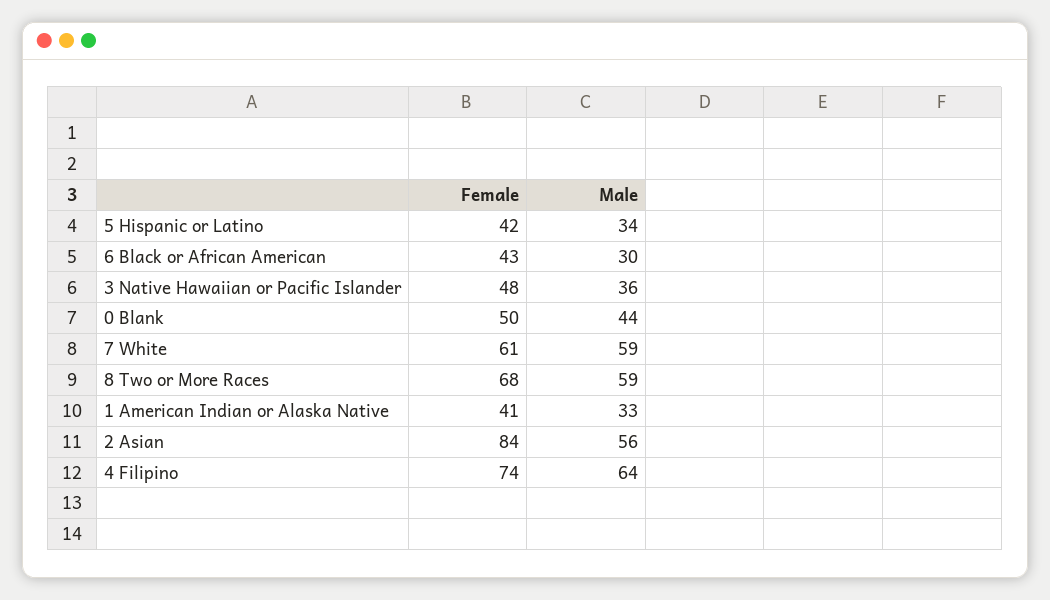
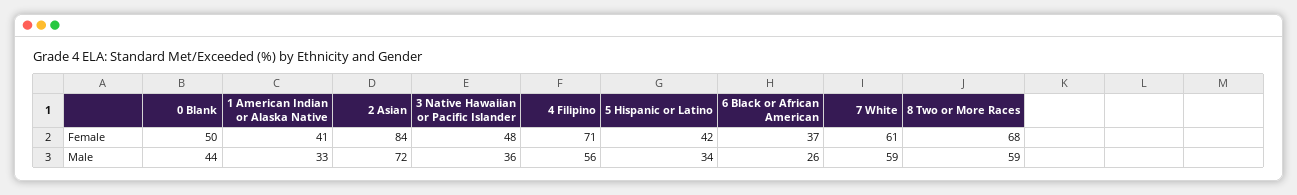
Female, 6 Black or African American: 43 -> 37
Male, 6 Black or African American: 30 -> 26
Male, 2 Asian: 56 -> 72
Female, 4 Filipino: 74 -> 71
Male, 4 Filipino: 64 -> 56

